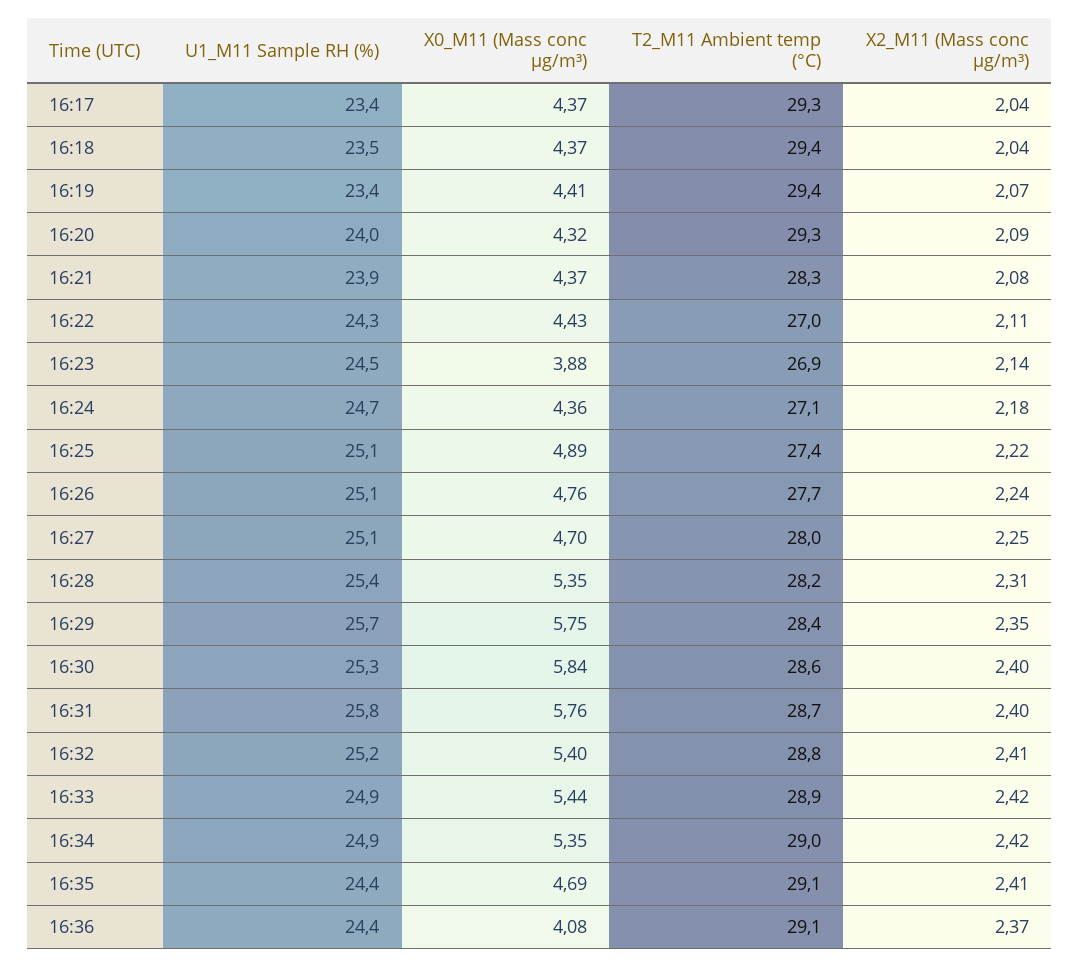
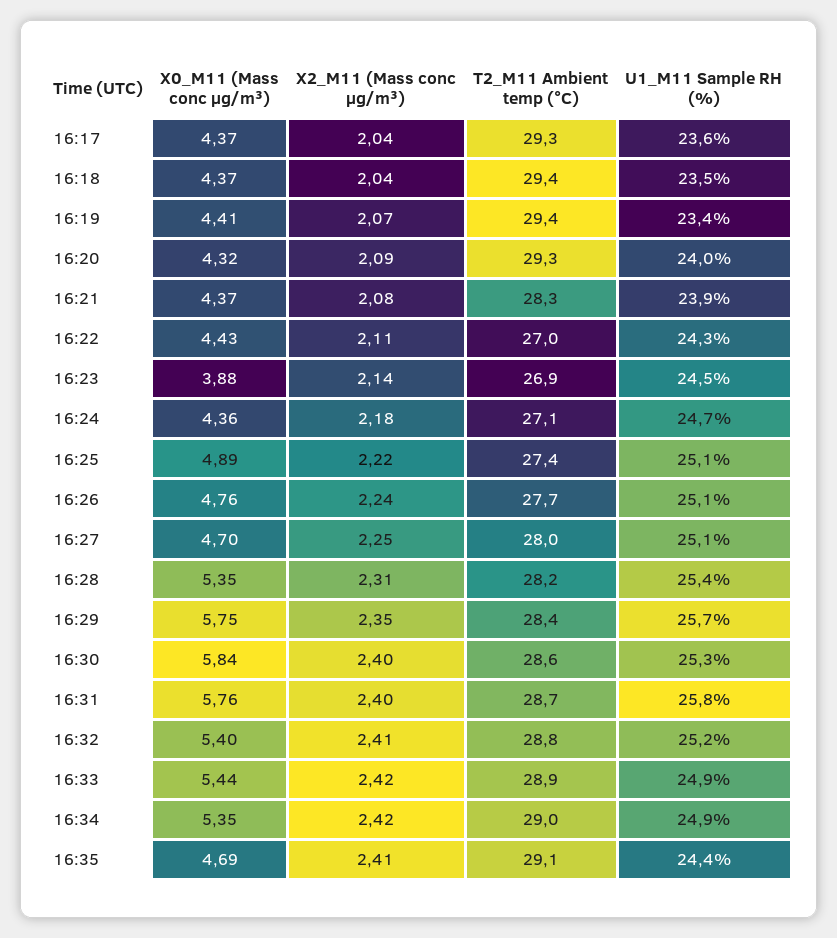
U1_M11 Sample RH (%), 16:17: 23.4 -> 23.6
U1_M11 Sample RH (%), 16:36: 24.4 -> none
X0_M11 (Mass conc μg/m³), 16:36: 4.08 -> none
T2_M11 Ambient temp (°C), 16:36: 29.1 -> none
X2_M11 (Mass conc μg/m³), 16:36: 2.37 -> none

